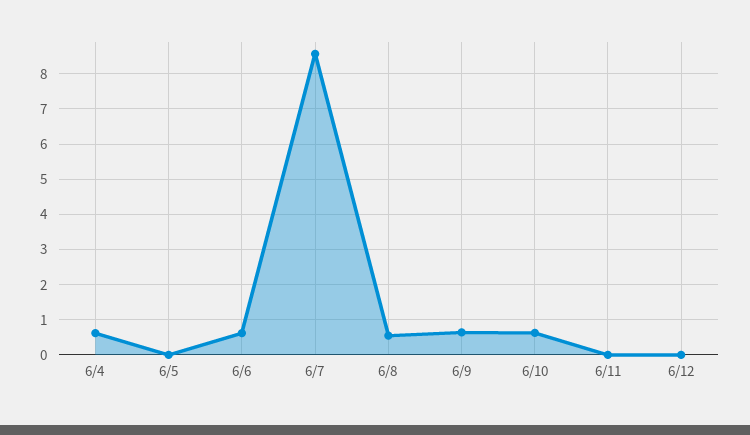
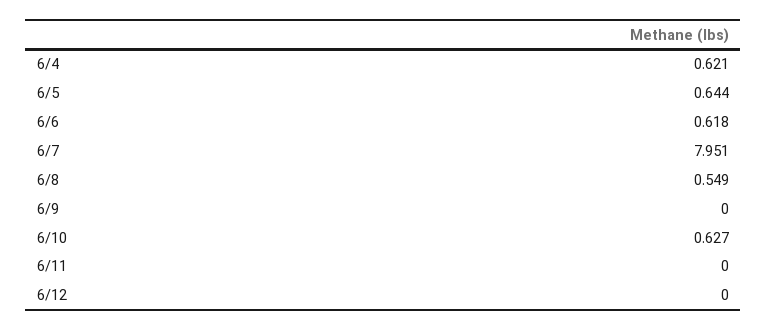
6/5: 0 -> 0.644
6/7: 8.6 -> 7.951
6/9: 0.6 -> 0

